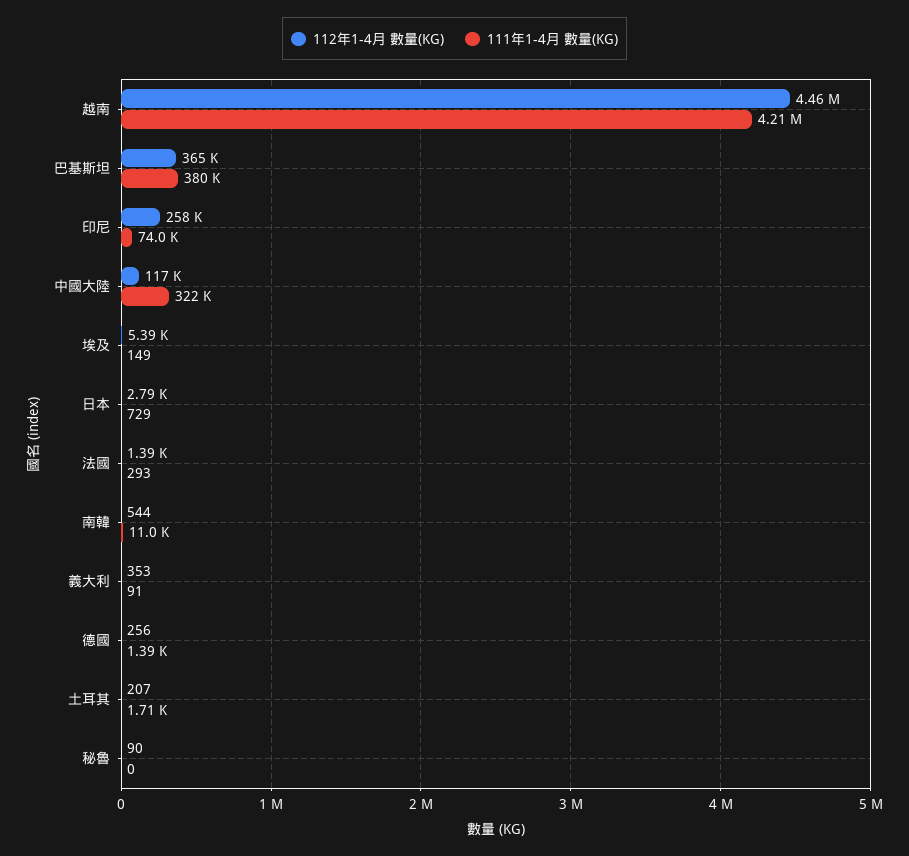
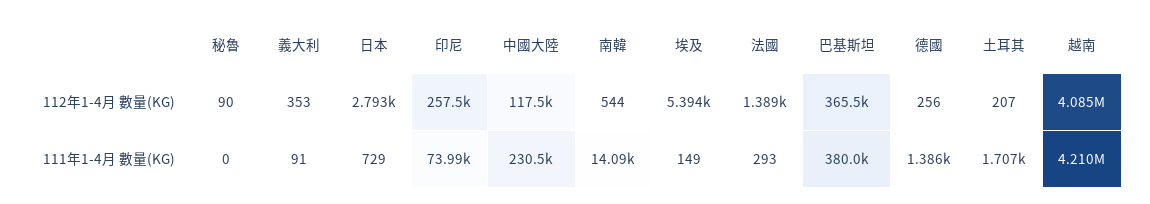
112年1-4月 數量(KG), 越南: 4460000 -> 4085000
111年1-4月 數量(KG), 中國大陸: 322000 -> 230500
111年1-4月 數量(KG), 南韓: 11000 -> 14090

